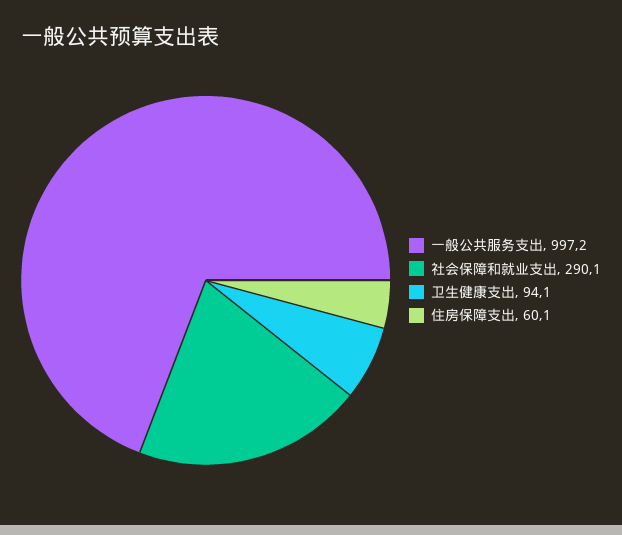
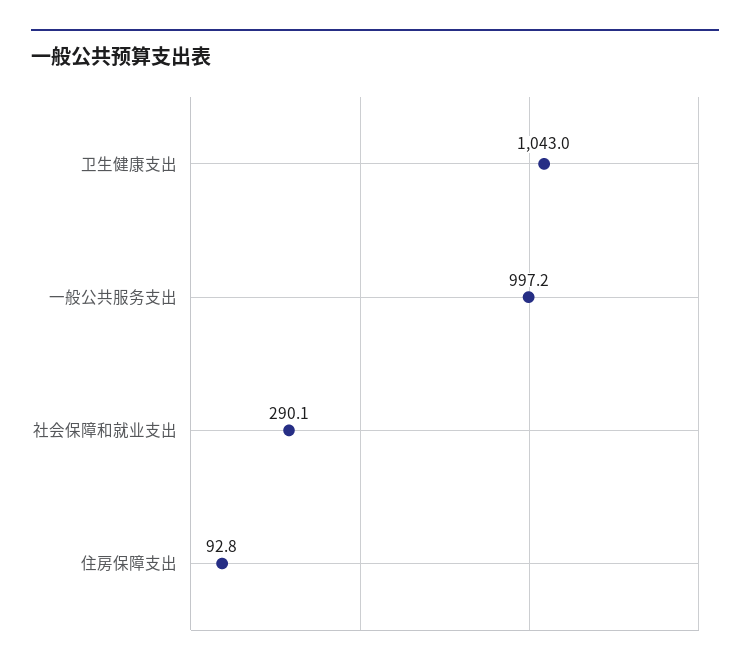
卫生健康支出: 94.1 -> 1043
住房保障支出: 60.1 -> 92.8

